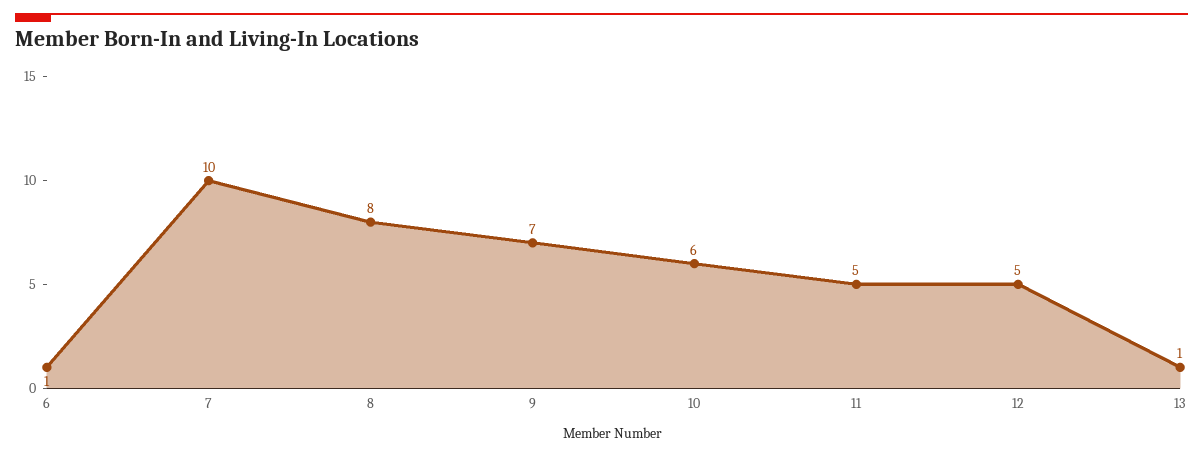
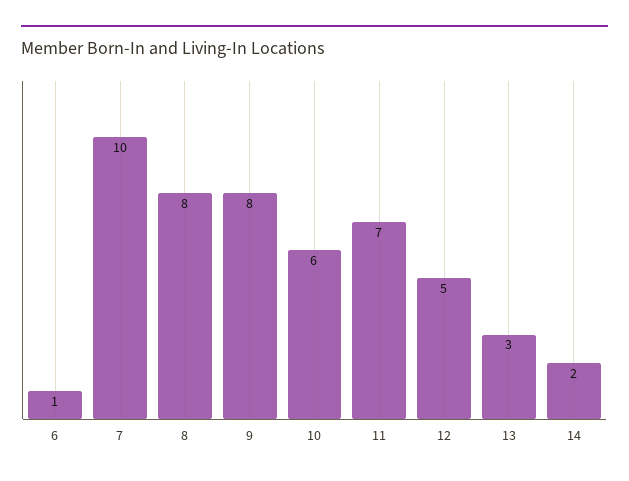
9: 7 -> 8
11: 5 -> 7
13: 1 -> 3
14: none -> 2

